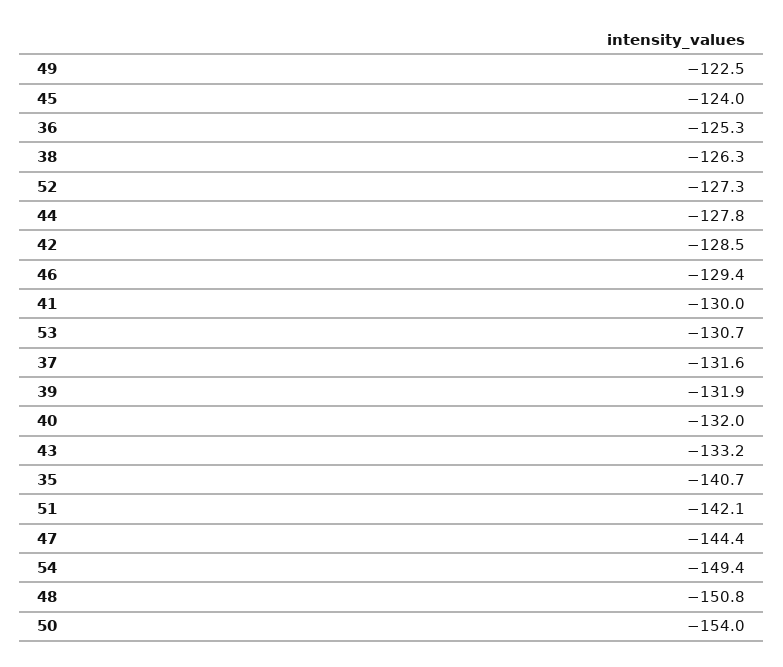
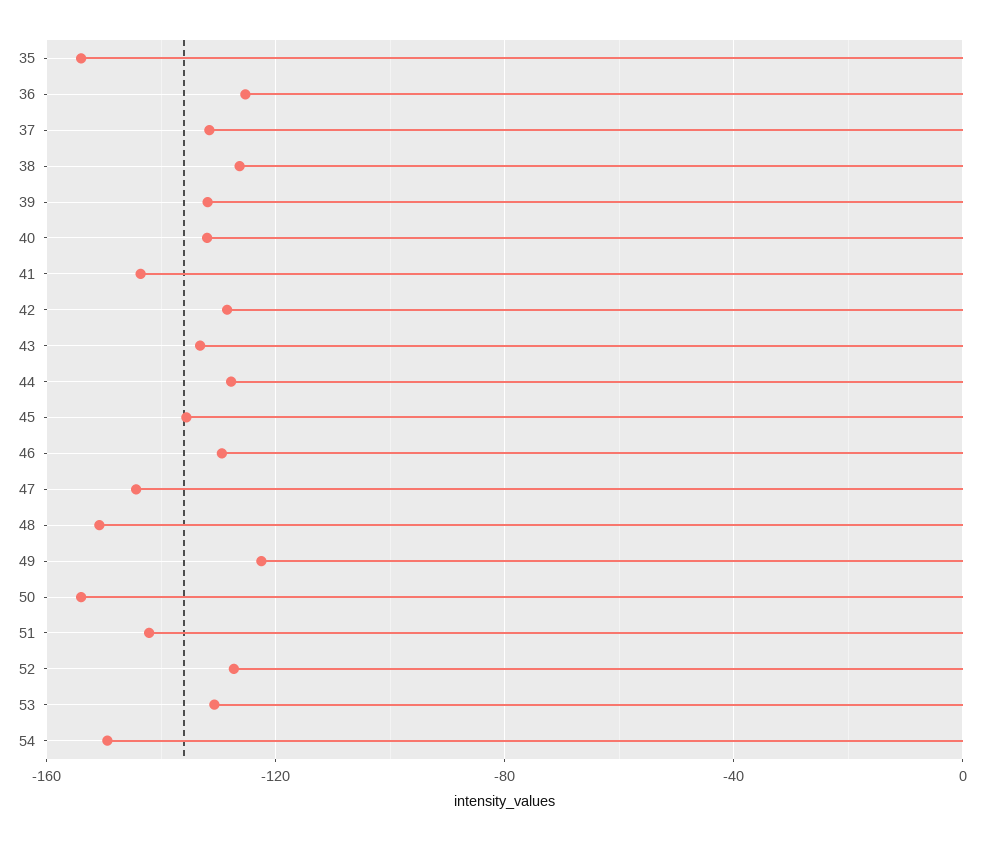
45: -124 -> -135
41: -130 -> -145
35: -140.7 -> -155

